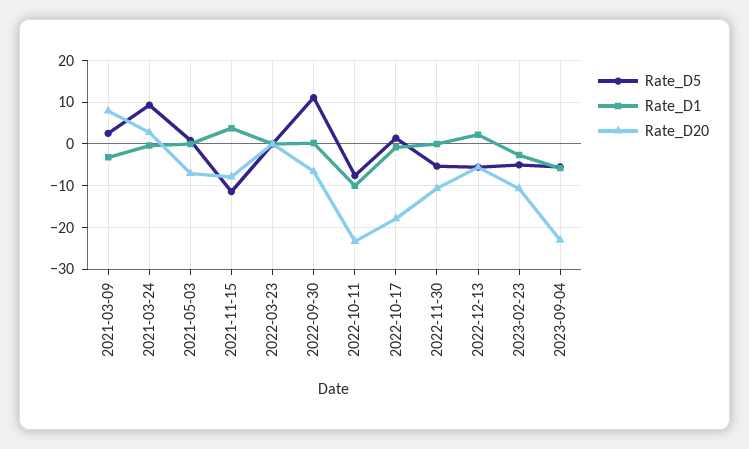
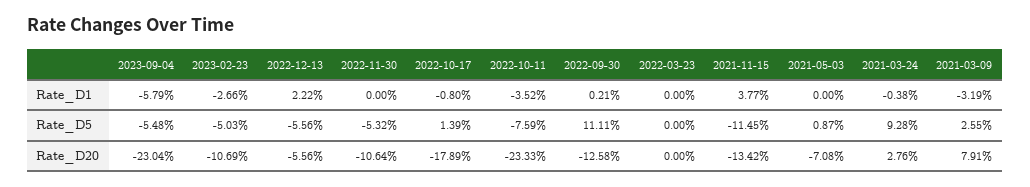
Rate_D20, 2021-11-15: -8 -> -13.42
Rate_D20, 2022-09-30: -6 -> -12.58
Rate_D1, 2022-10-11: -10 -> -3.52

